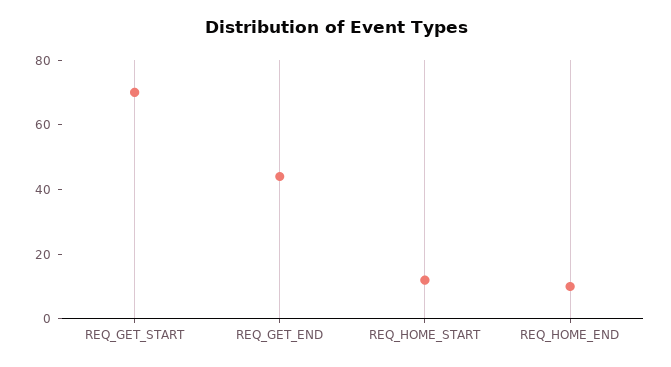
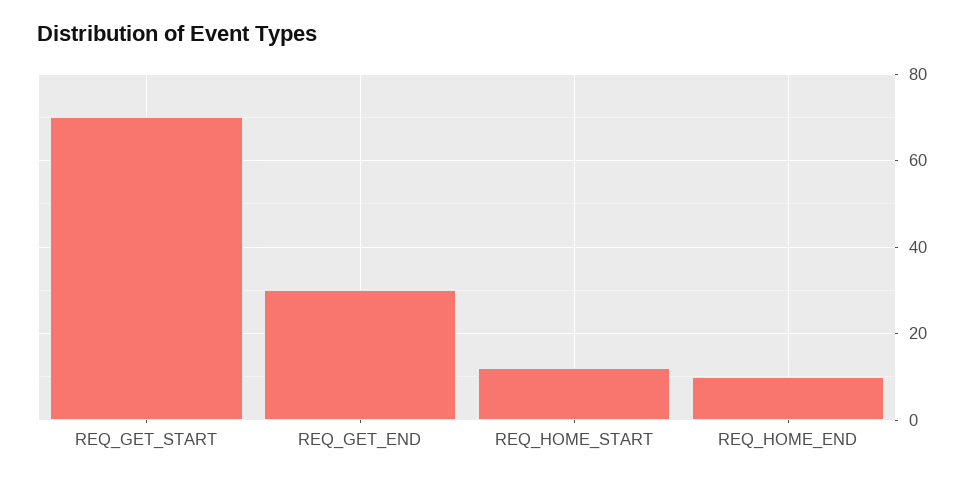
REQ_GET_END: 45 -> 30

